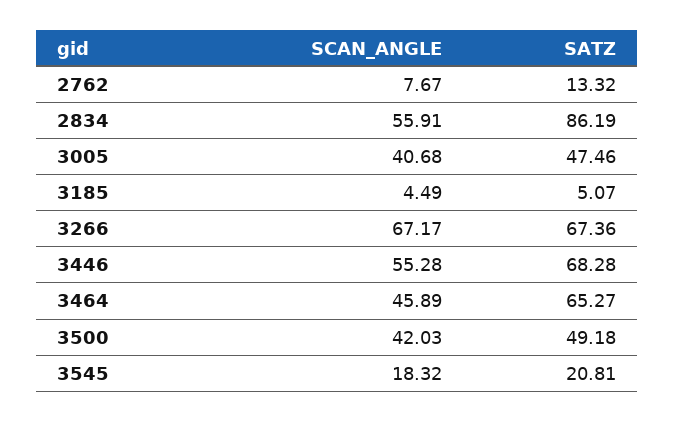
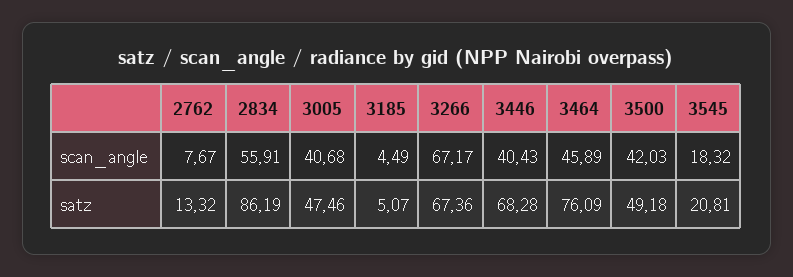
SCAN_ANGLE, 3446: 55.28 -> 40.43
SATZ, 3464: 65.27 -> 76.09

